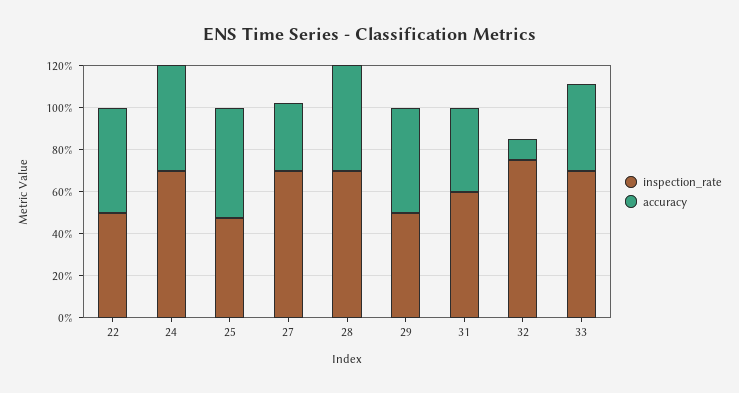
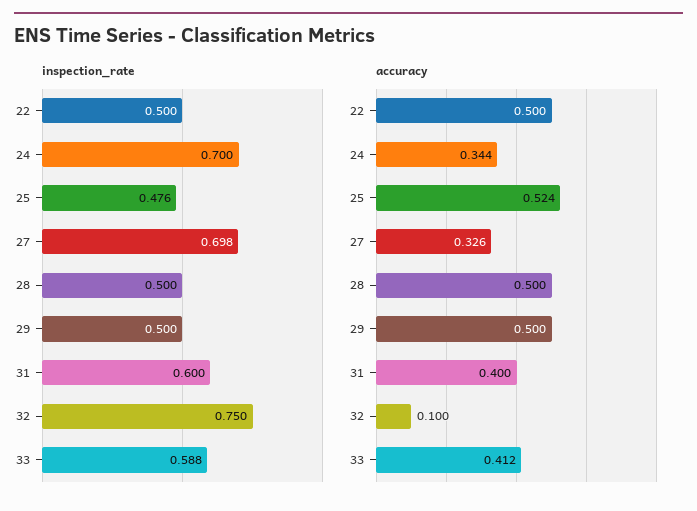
accuracy, 24: 0.5 -> 0.344
inspection_rate, 28: 0.7 -> 0.5
inspection_rate, 33: 0.7 -> 0.588

